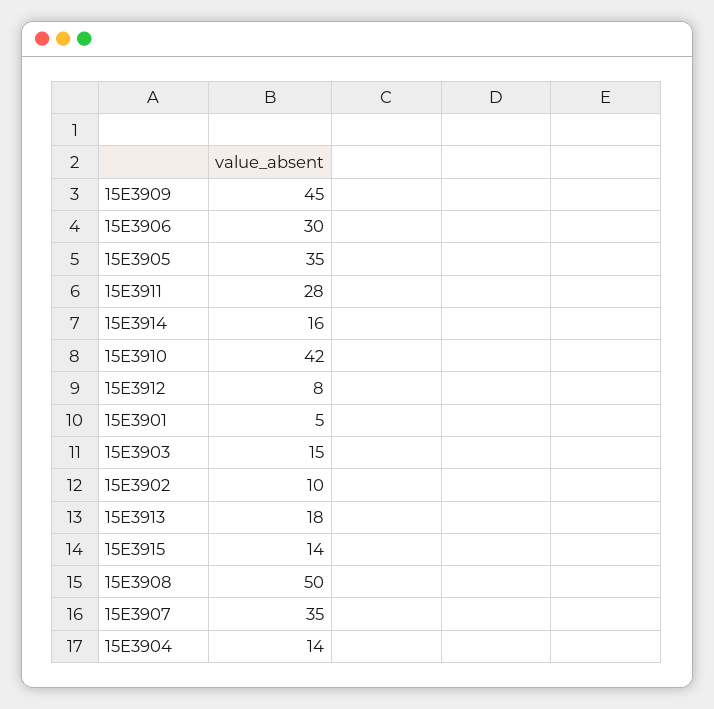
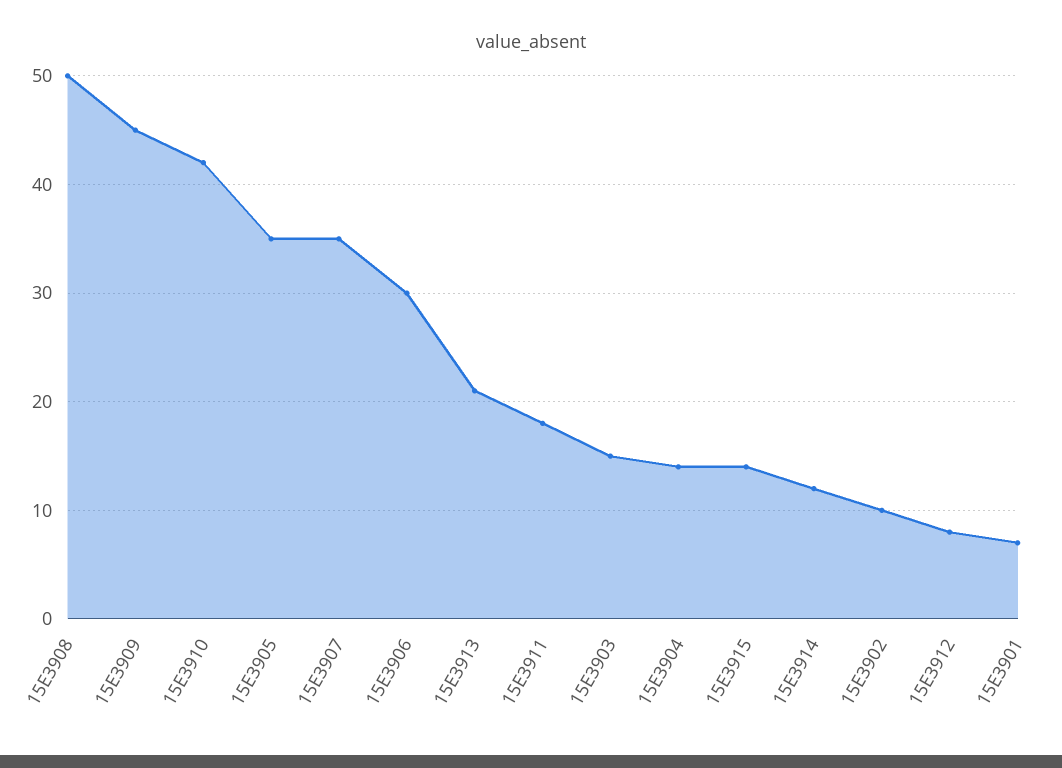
15E3911: 28 -> 18
15E3914: 16 -> 12
15E3901: 5 -> 7
15E3913: 18 -> 21

